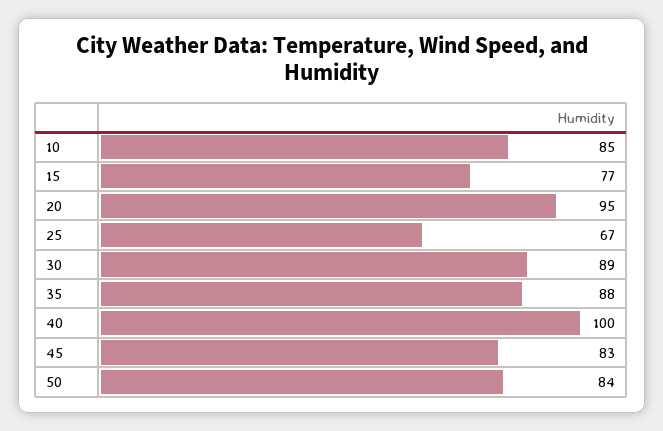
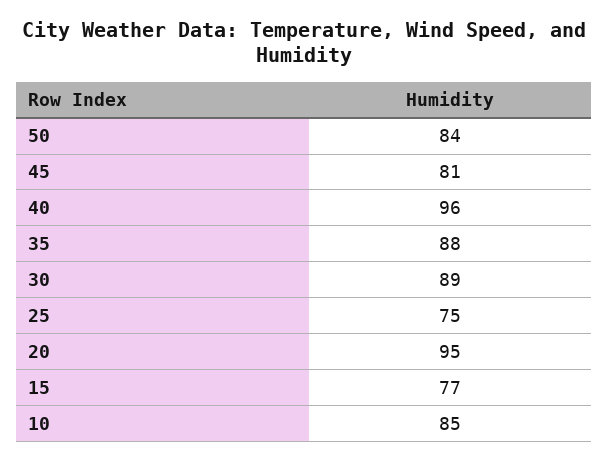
25: 67 -> 75
40: 100 -> 96
45: 83 -> 81

